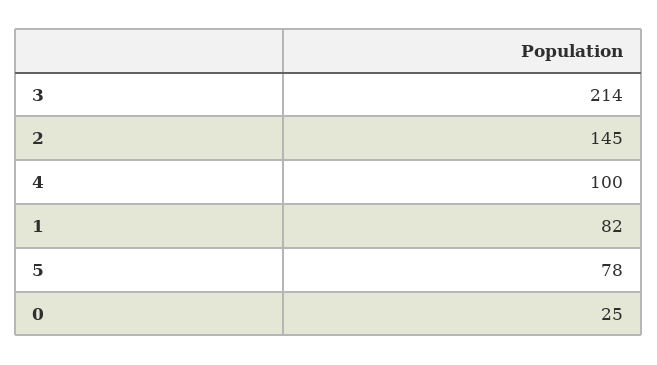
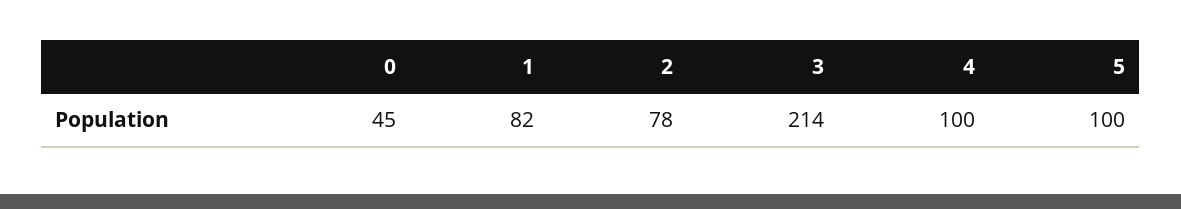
2: 145 -> 78
5: 78 -> 100
0: 25 -> 45

